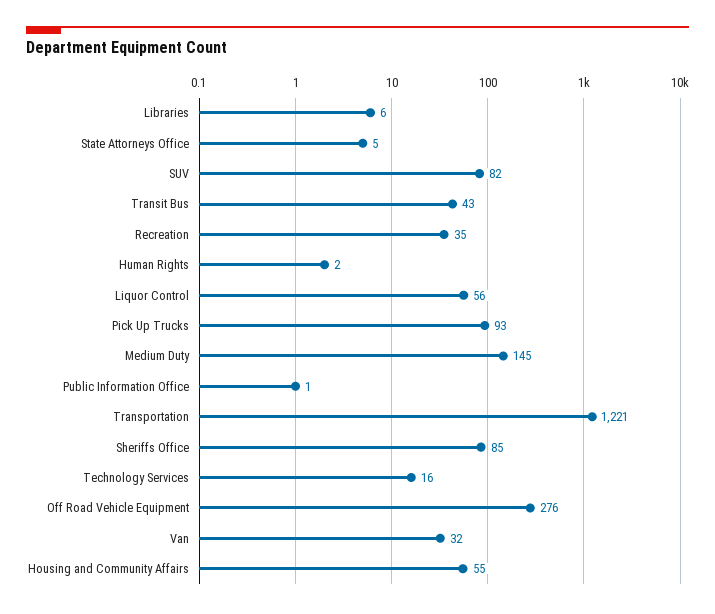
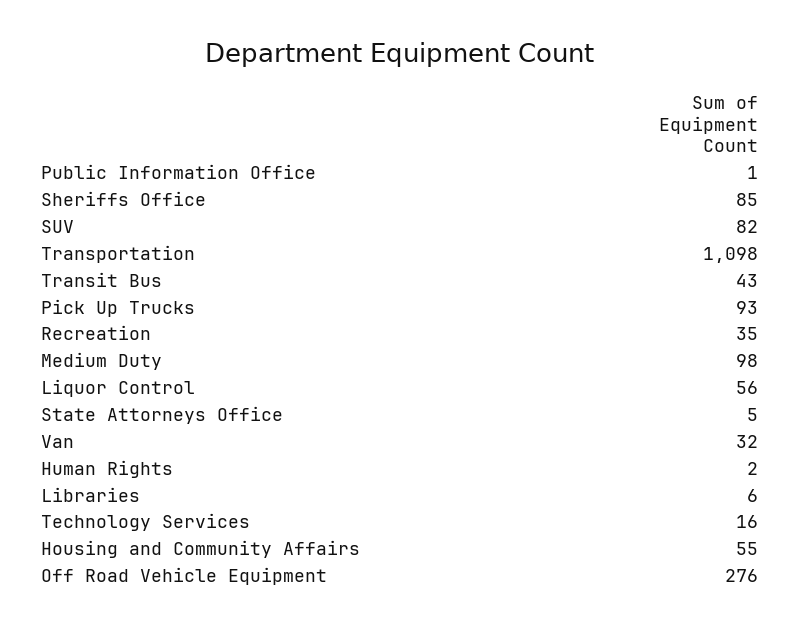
Medium Duty: 145 -> 98
Transportation: 1221 -> 1098

